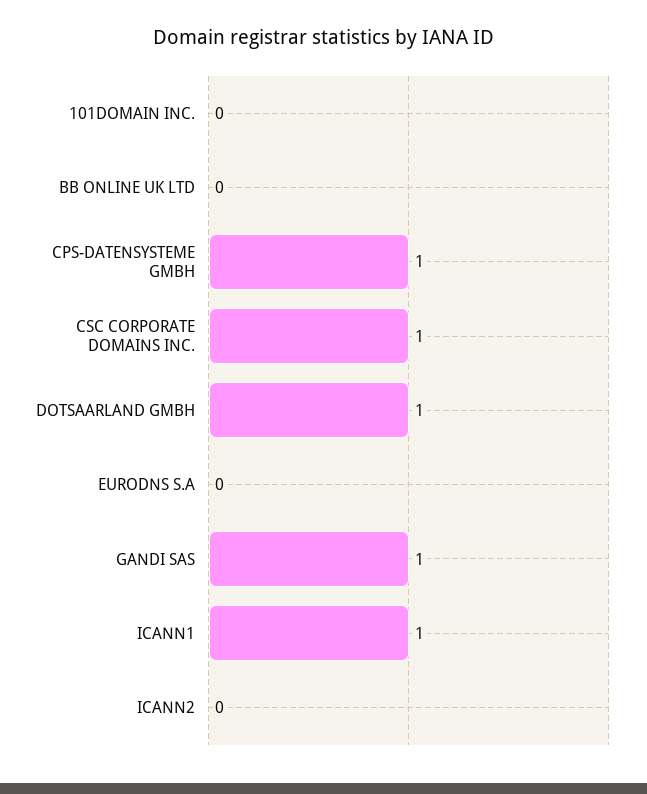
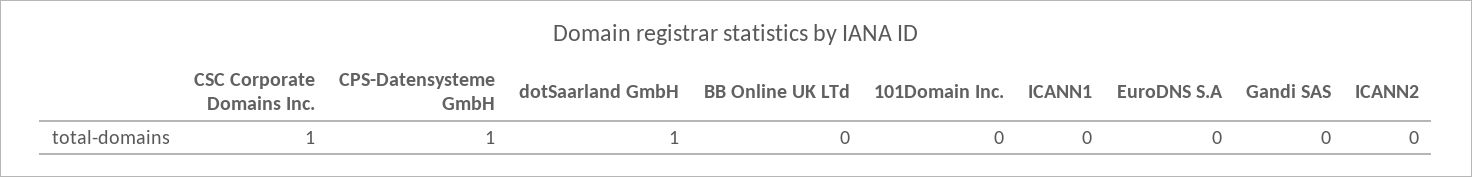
GANDI SAS: 1 -> 0
ICANN1: 1 -> 0

